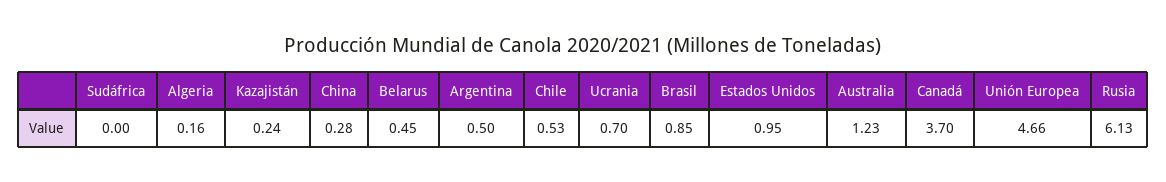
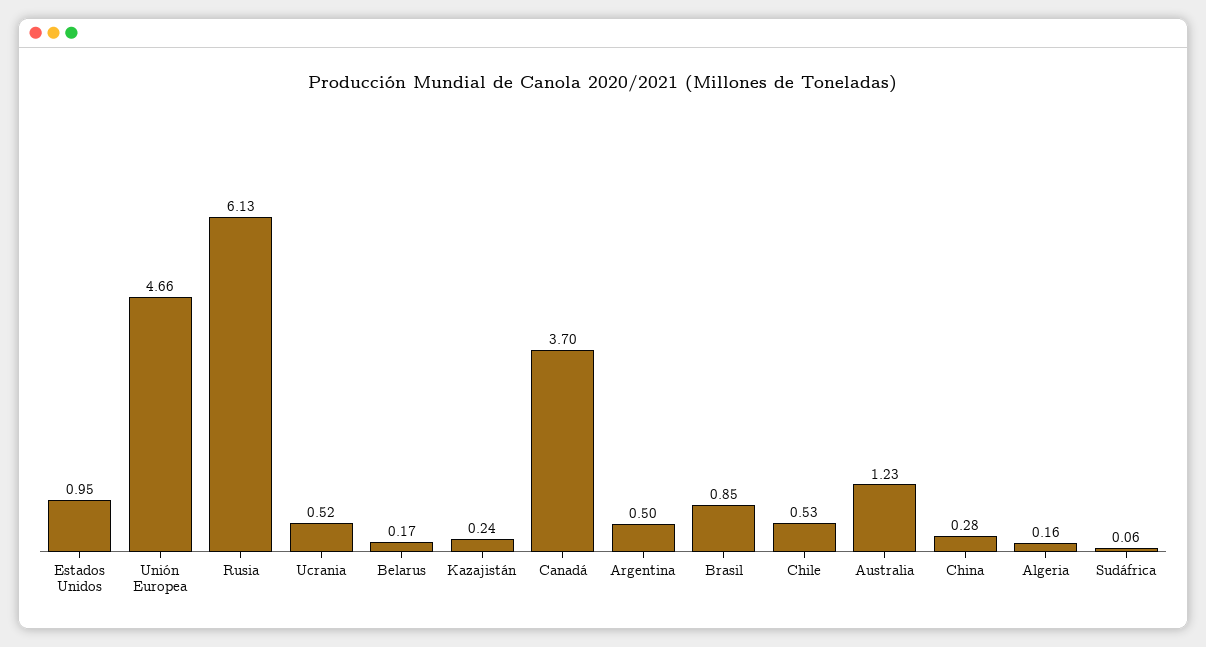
Sudáfrica: 0 -> 0.06
Belarus: 0.45 -> 0.17
Ucrania: 0.7 -> 0.52

